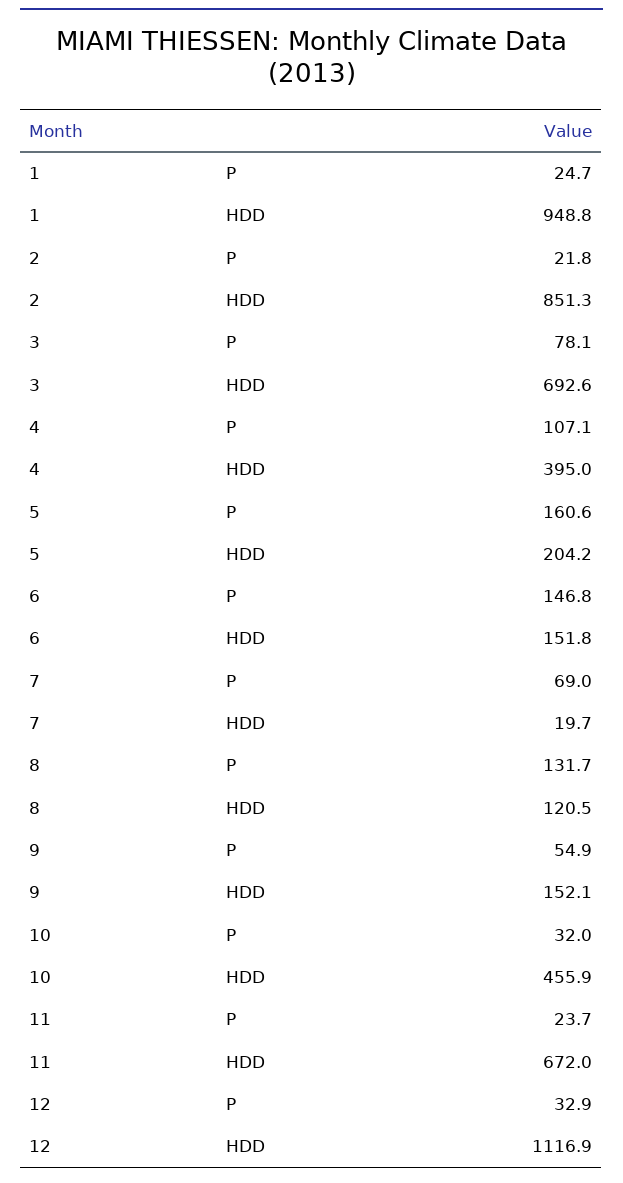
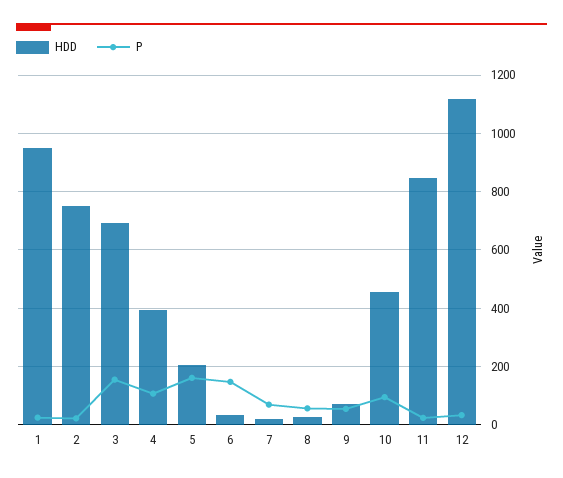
HDD, 2: 851.3 -> 750
P, 3: 78.1 -> 150
HDD, 6: 151.8 -> 25
P, 8: 131.7 -> 50
HDD, 8: 120.5 -> 25
HDD, 9: 152.1 -> 75
P, 10: 32 -> 100
HDD, 11: 672 -> 850

